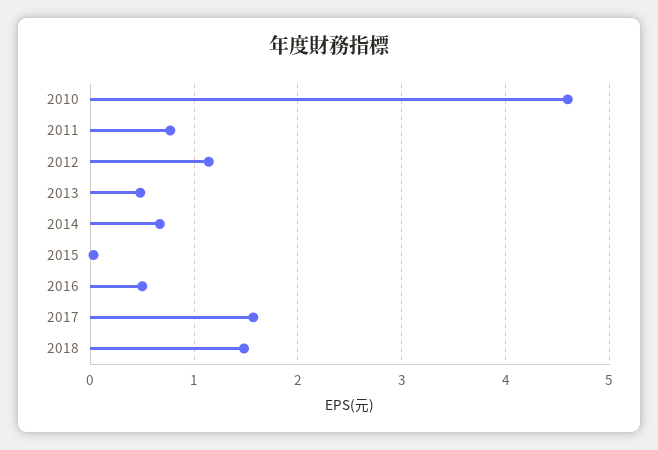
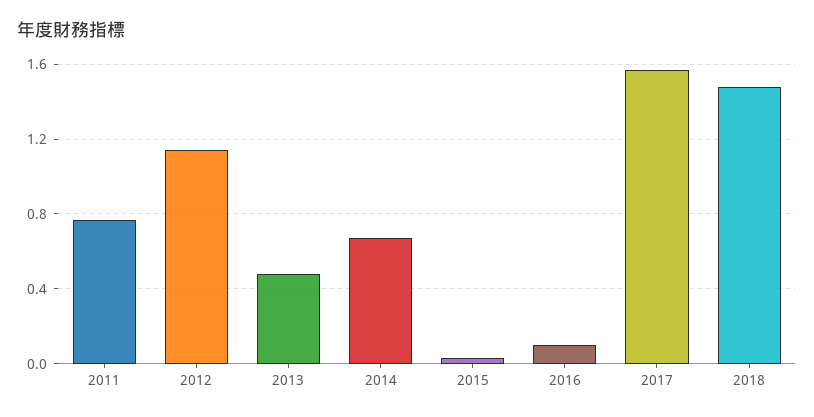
2010: 4.6 -> none
2016: 0.5 -> 0.1

